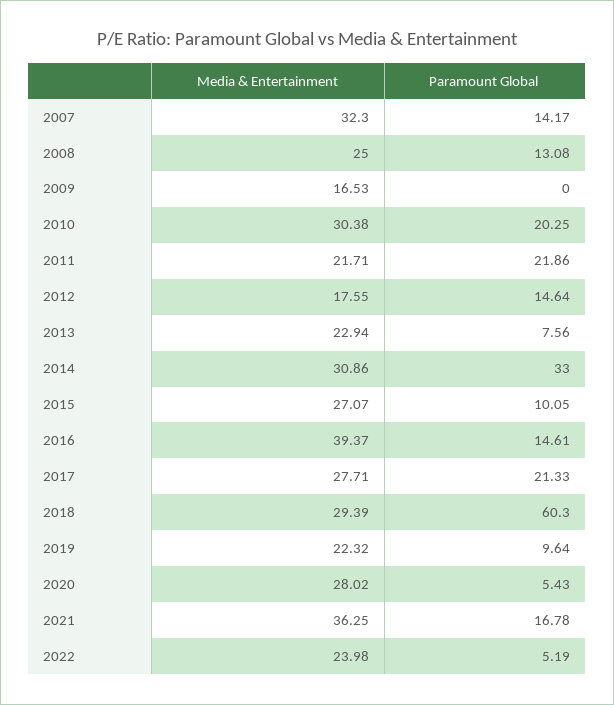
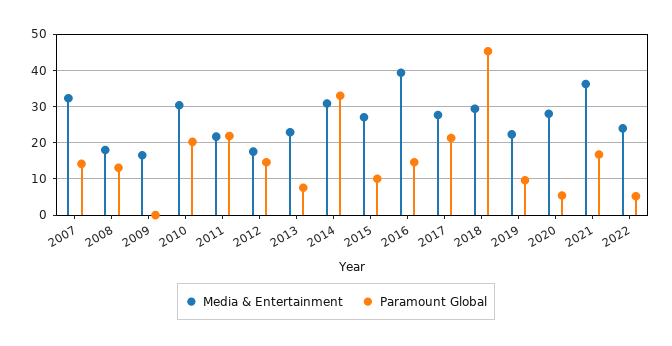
Media & Entertainment, 2008: 25 -> 18
Paramount Global, 2018: 60.3 -> 46

